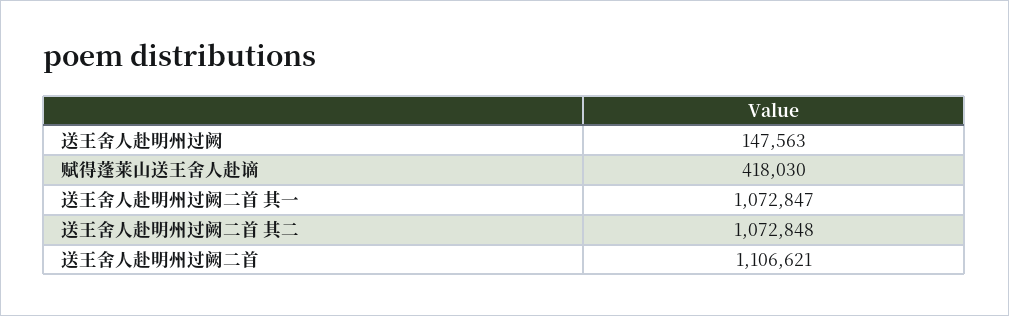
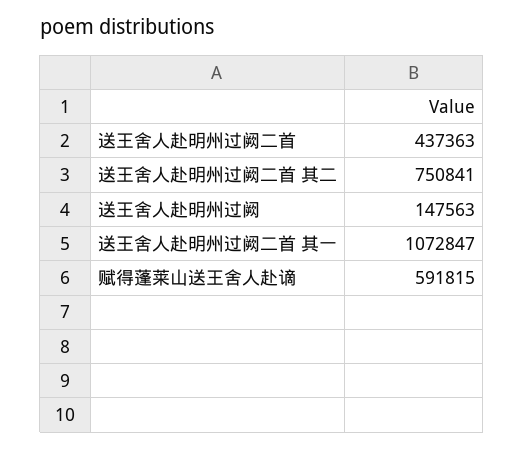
赋得蓬莱山送王舍人赴谪: 418030 -> 591815
送王舍人赴明州过阙二首 其二: 1072848 -> 750841
送王舍人赴明州过阙二首: 1106621 -> 437363

